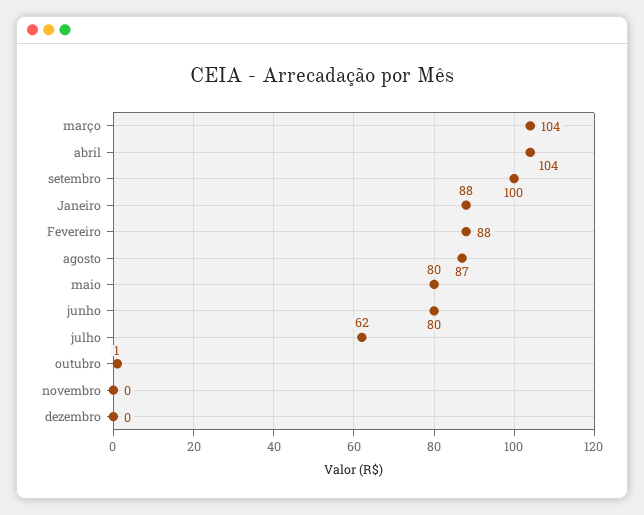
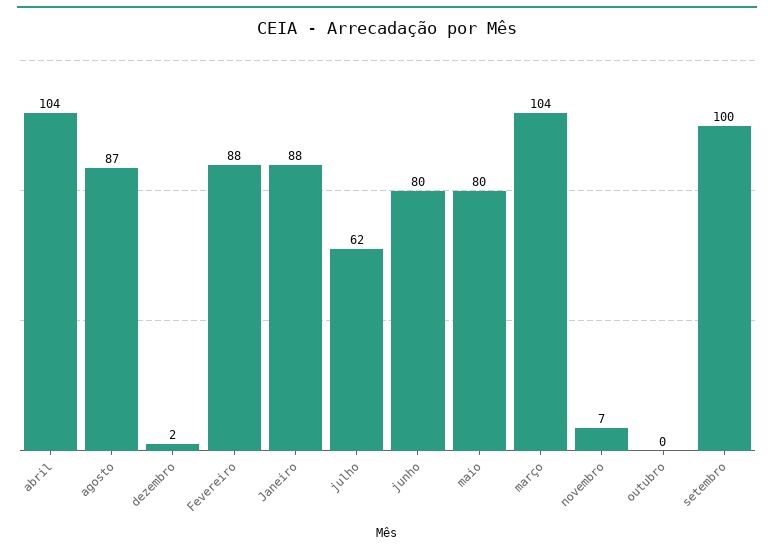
outubro: 1 -> 0
novembro: 0 -> 7
dezembro: 0 -> 2

